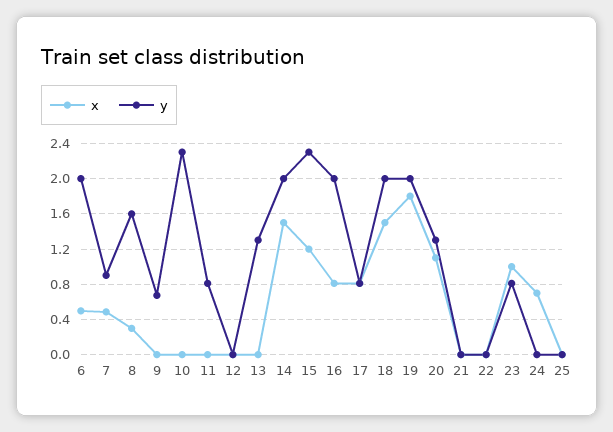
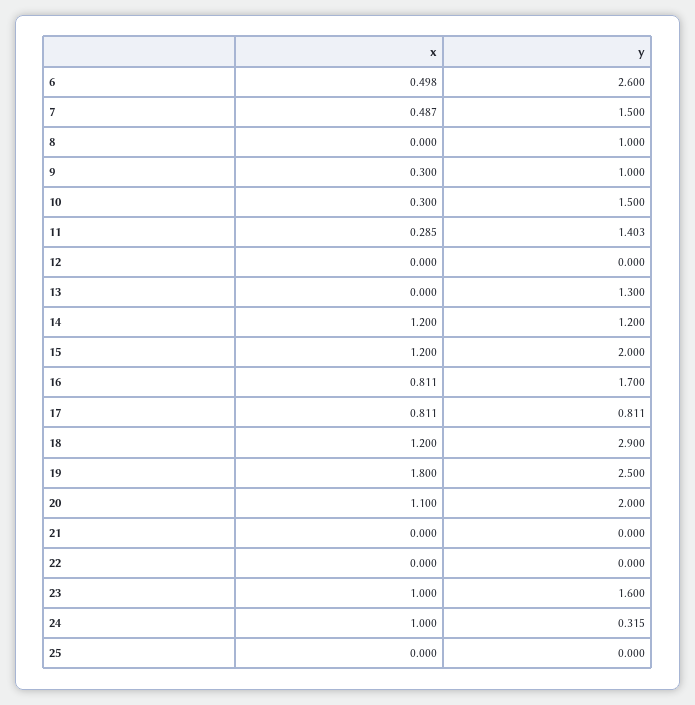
y, 6: 2 -> 2.6
y, 7: 0.9 -> 1.5
x, 8: 0.3 -> 0
y, 8: 1.6 -> 1
x, 9: 0 -> 0.3
y, 9: 0.7 -> 1
x, 10: 0 -> 0.3
y, 10: 2.3 -> 1.5
x, 11: 0 -> 0.285
y, 11: 0.8 -> 1.403
x, 14: 1.5 -> 1.2
y, 14: 2 -> 1.2
y, 15: 2.3 -> 2
y, 16: 2 -> 1.7
x, 18: 1.5 -> 1.2
y, 18: 2 -> 2.9
y, 19: 2 -> 2.5
y, 20: 1.3 -> 2
y, 23: 0.8 -> 1.6
x, 24: 0.7 -> 1
y, 24: 0 -> 0.315

